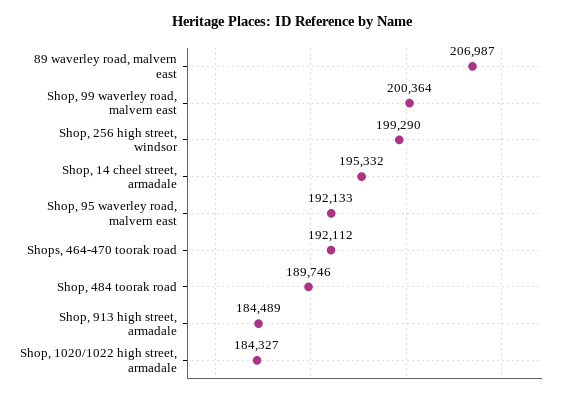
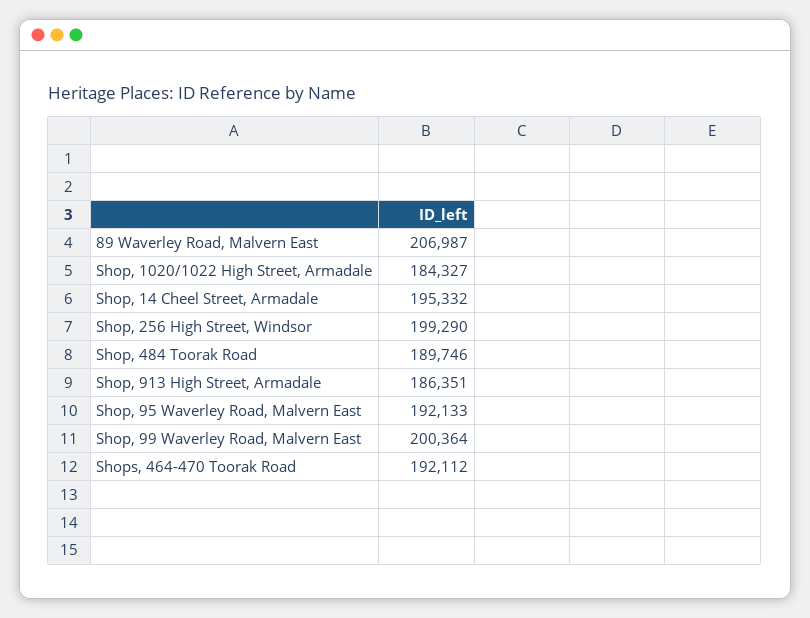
Shop, 913 high street, armadale: 184489 -> 186351

